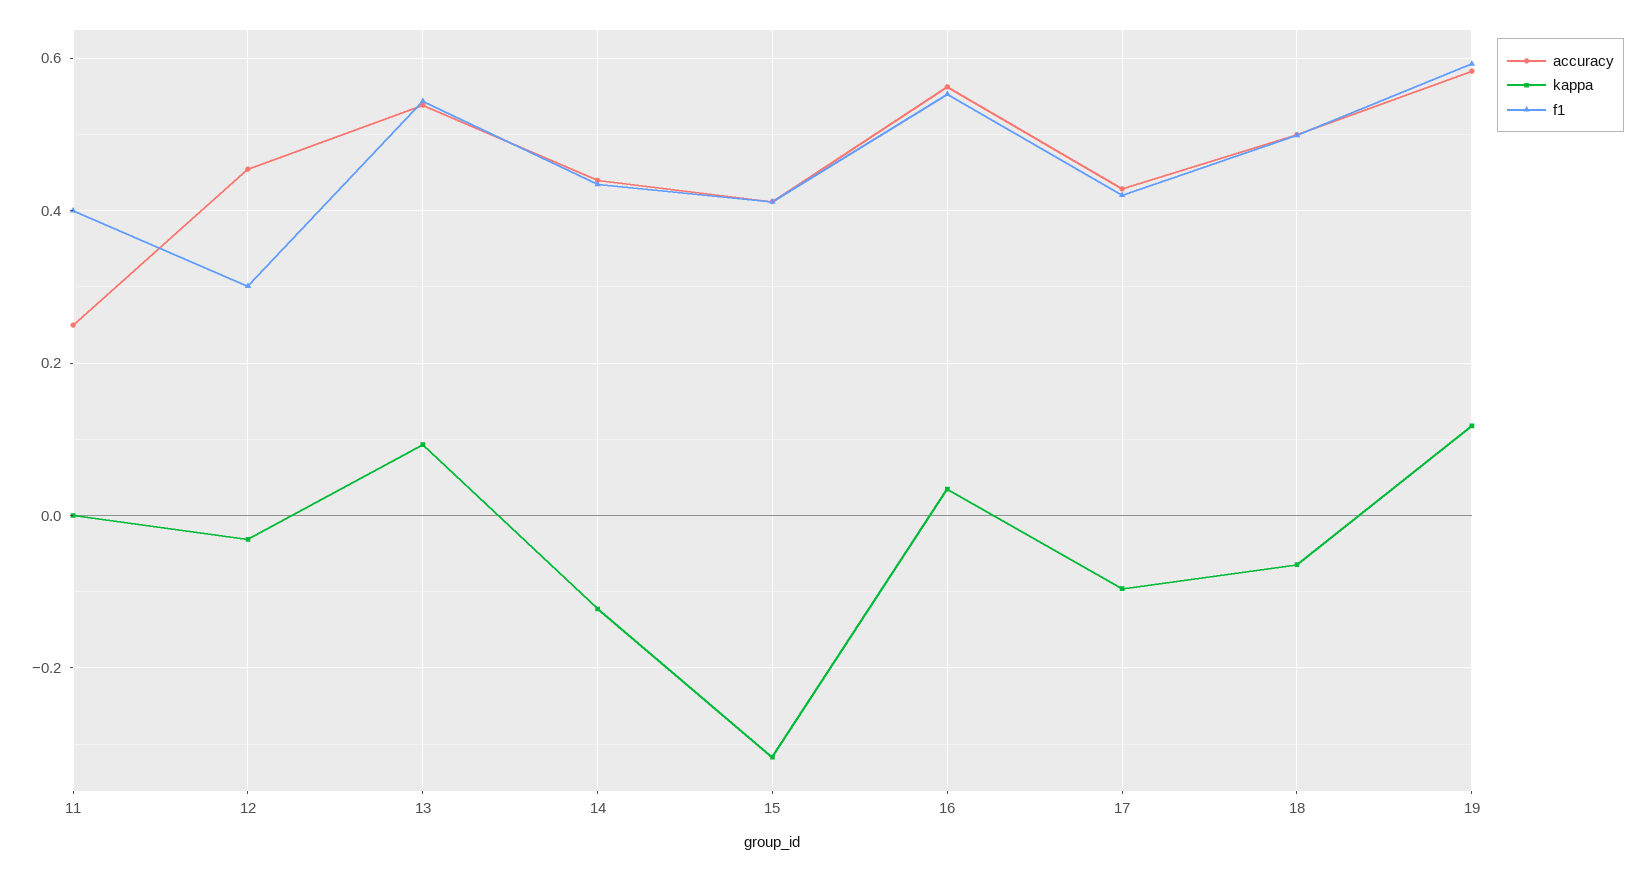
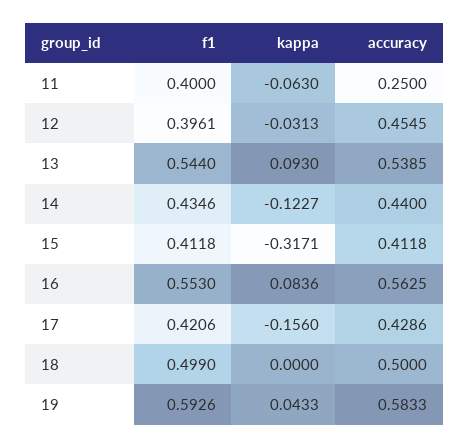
kappa, 11: 0 -> -0.063
f1, 12: 0.3 -> 0.3961
kappa, 16: 0.04 -> 0.0836
kappa, 17: -0.1 -> -0.156
kappa, 18: -0.06 -> 0
kappa, 19: 0.12 -> 0.0433

